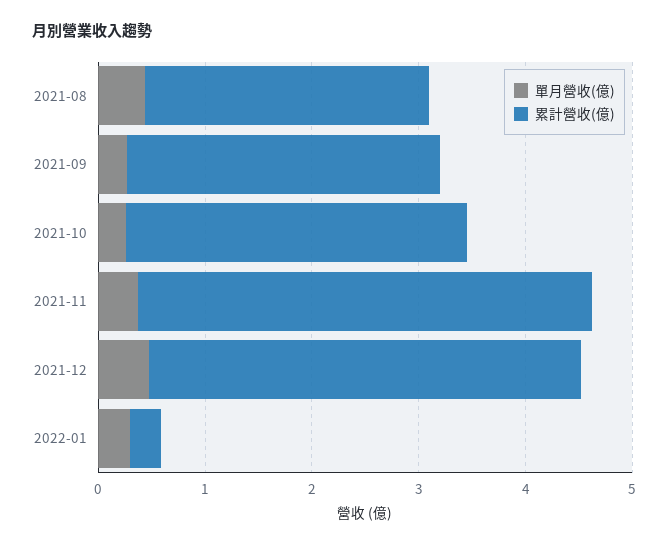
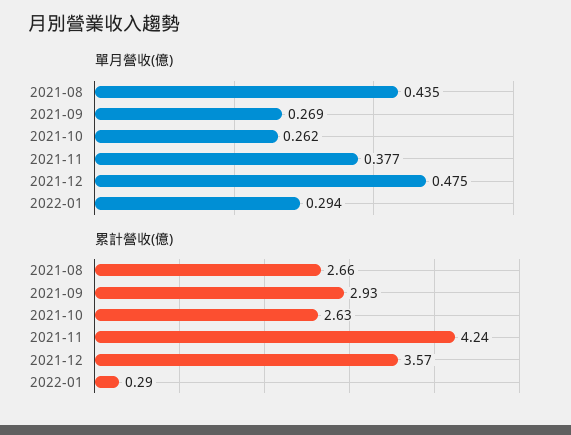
累計營收(億), 2021-10: 3.2 -> 2.63
累計營收(億), 2021-12: 4 -> 3.57

